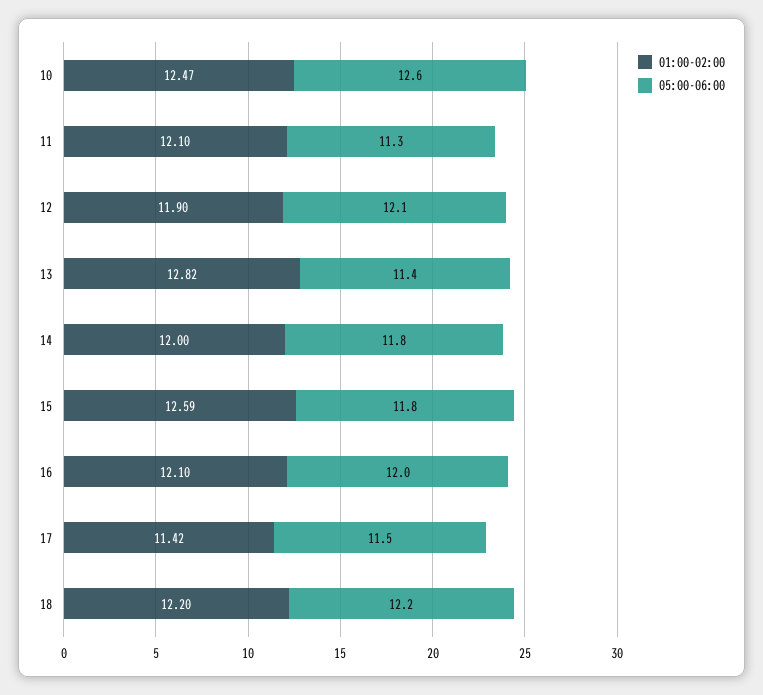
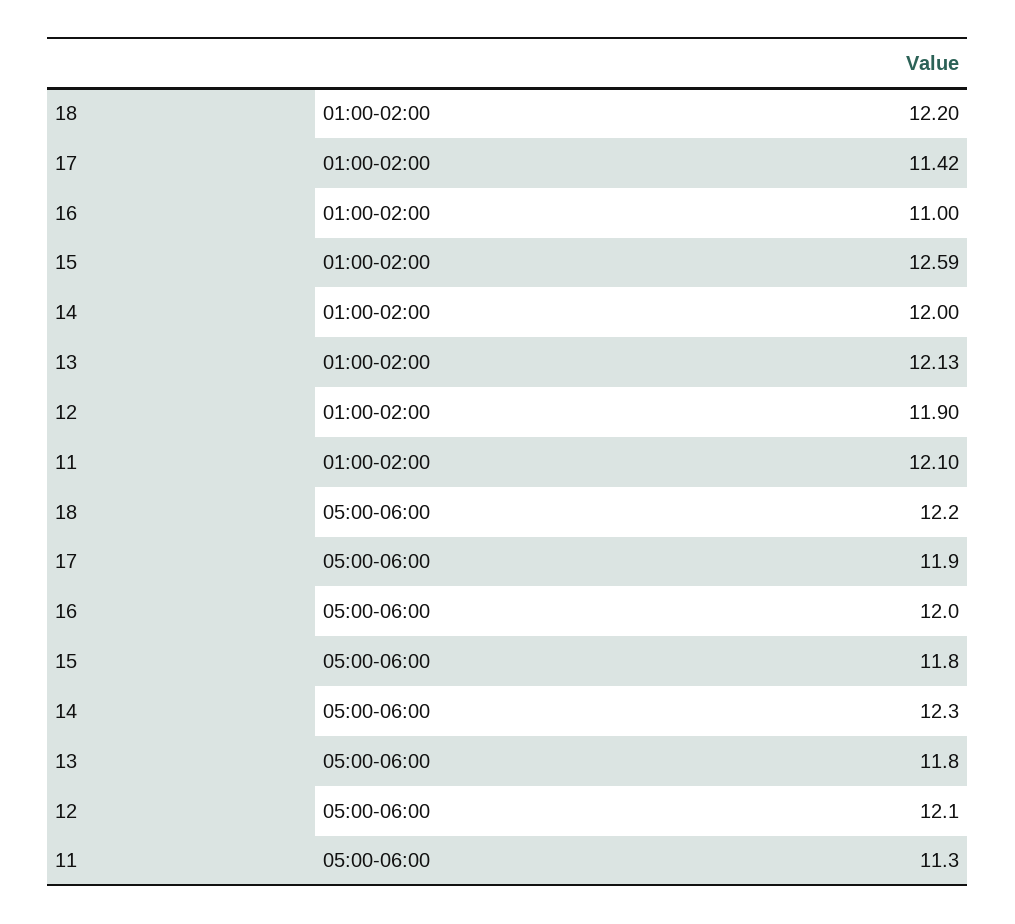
01:00-02:00, 10: 12.47 -> none
05:00-06:00, 10: 12.6 -> none
01:00-02:00, 13: 12.82 -> 12.13
05:00-06:00, 13: 11.4 -> 11.8
05:00-06:00, 14: 11.8 -> 12.3
01:00-02:00, 16: 12.1 -> 11
05:00-06:00, 17: 11.5 -> 11.9

